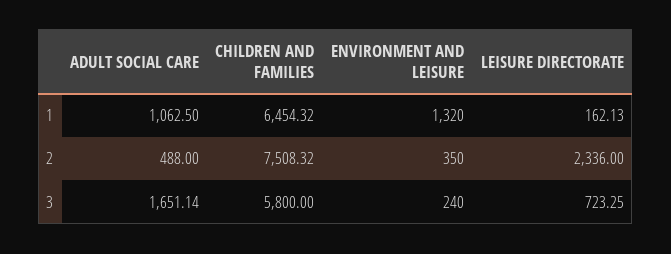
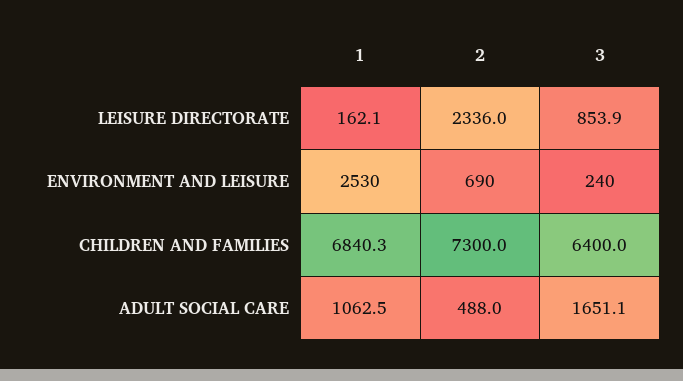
CHILDREN AND FAMILIES, 1: 6454.32 -> 6840.3
ENVIRONMENT AND LEISURE, 1: 1320 -> 2530
CHILDREN AND FAMILIES, 2: 7508.32 -> 7300
ENVIRONMENT AND LEISURE, 2: 350 -> 690
CHILDREN AND FAMILIES, 3: 5800 -> 6400
LEISURE DIRECTORATE, 3: 723.25 -> 853.9

